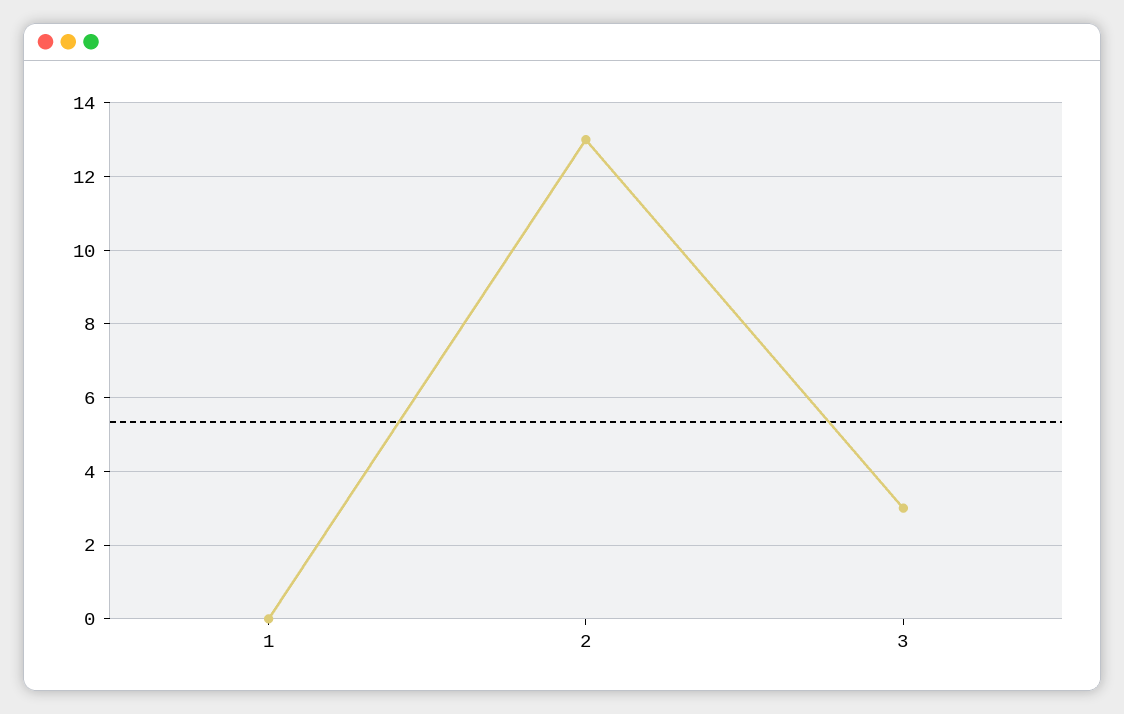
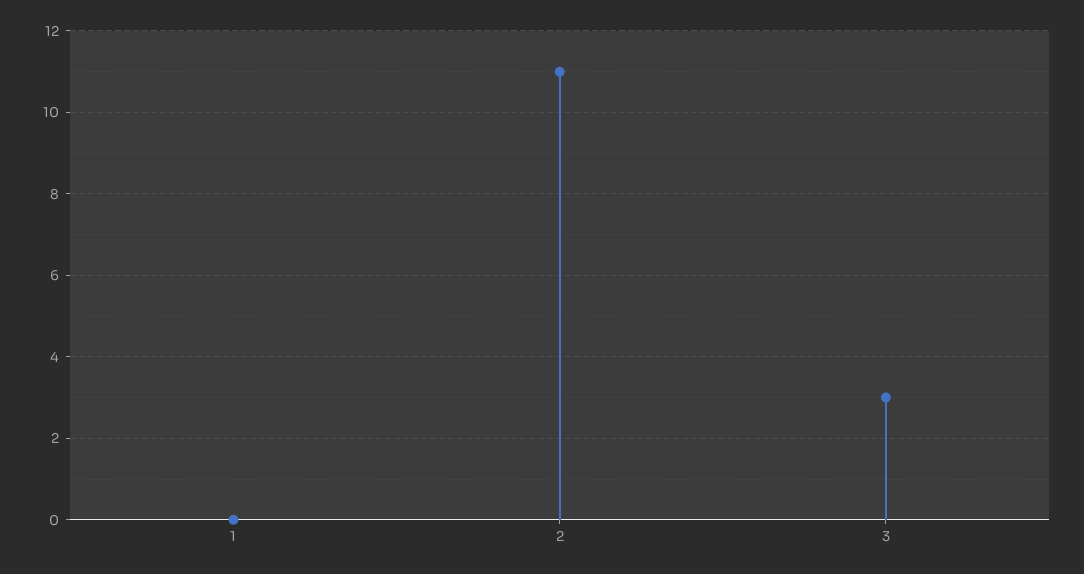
2: 13 -> 11

